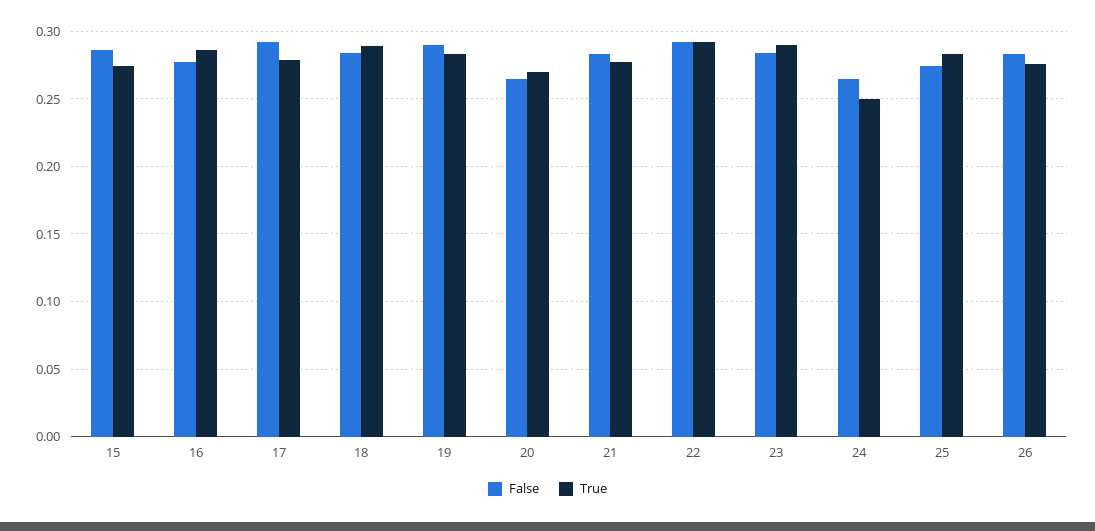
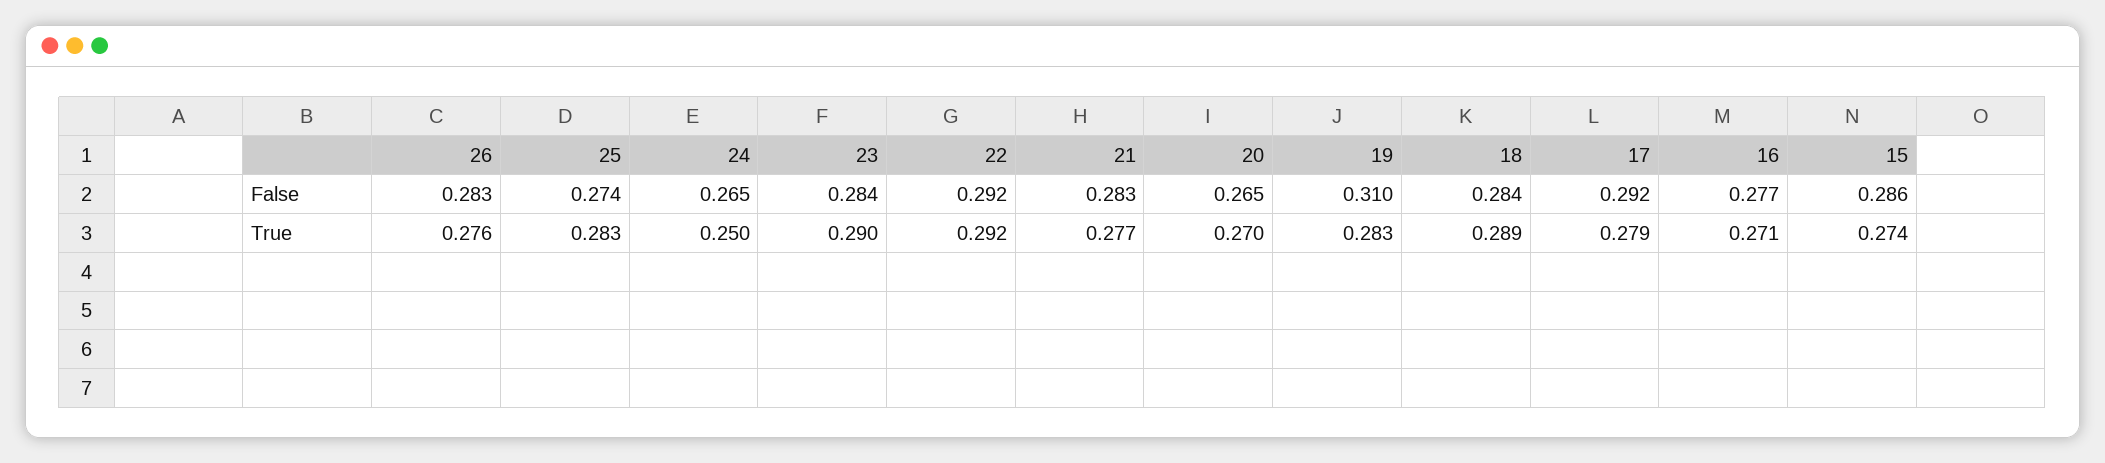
True, 16: 0.285 -> 0.271
False, 19: 0.29 -> 0.31

